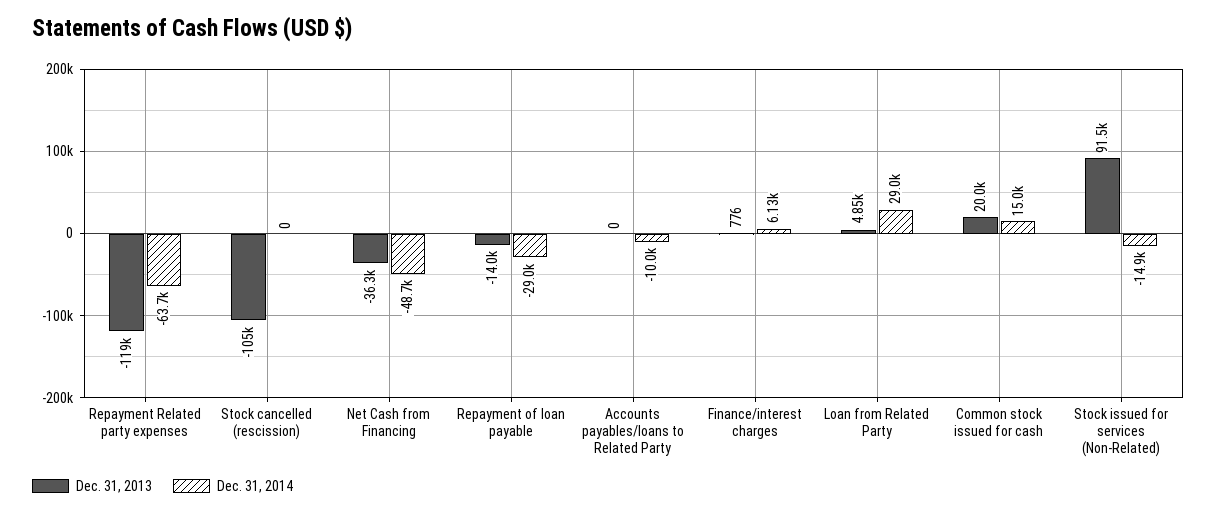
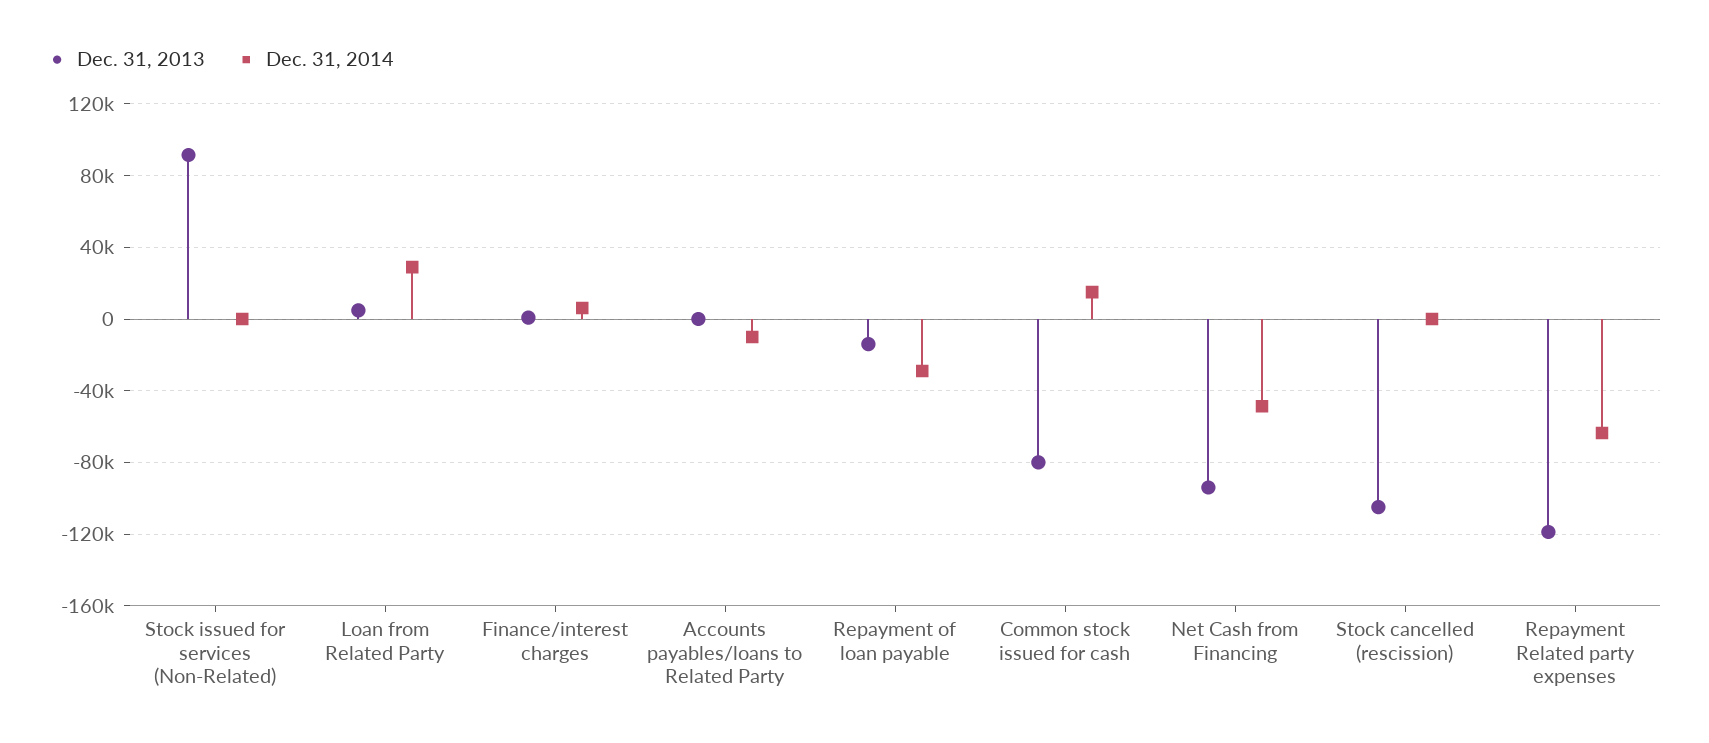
Dec. 31, 2013, Net Cash from Financing: -36300 -> -95000
Dec. 31, 2013, Common stock issued for cash: 20000 -> -80000
Dec. 31, 2014, Stock issued for services (Non-Related): -14900 -> 0

